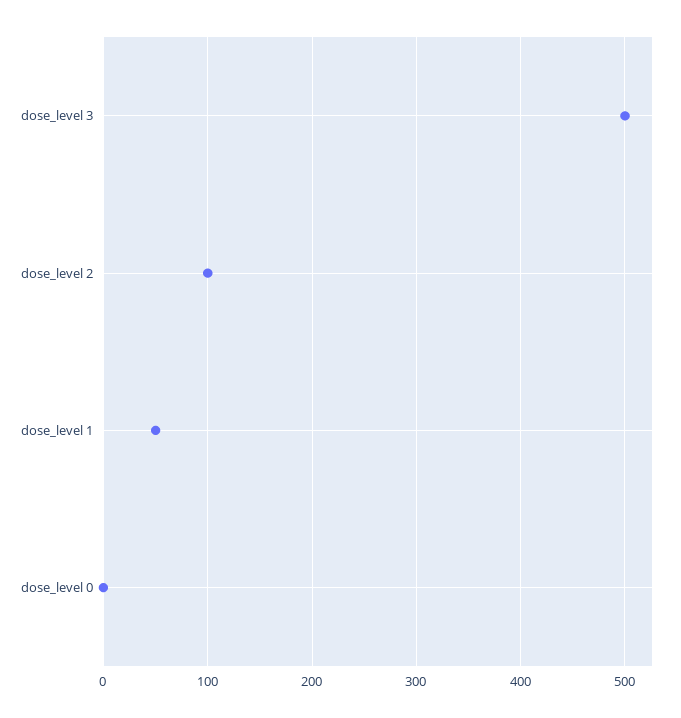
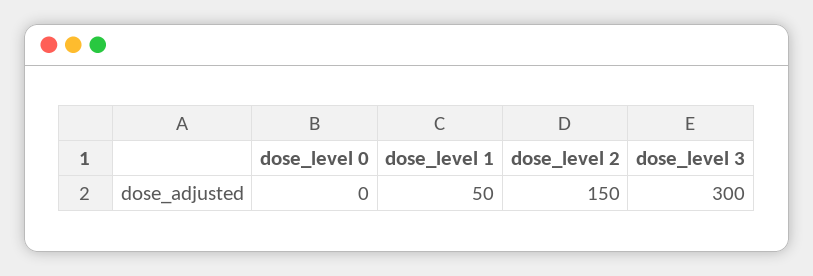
dose_level 3: 500 -> 300
dose_level 2: 100 -> 150

